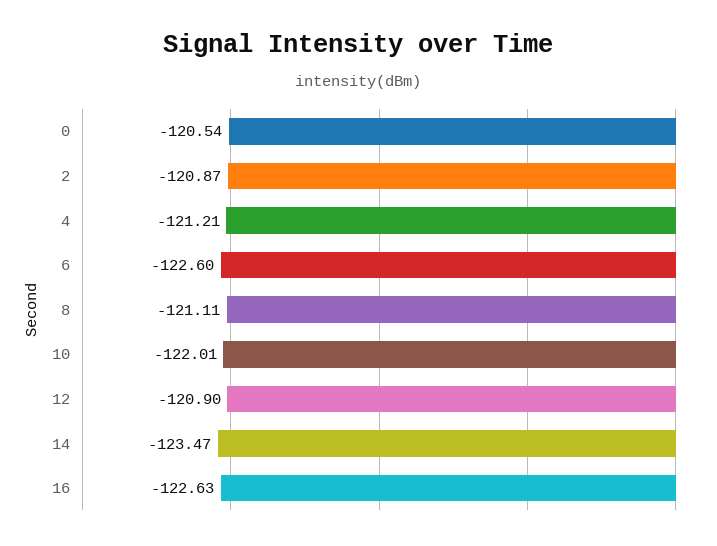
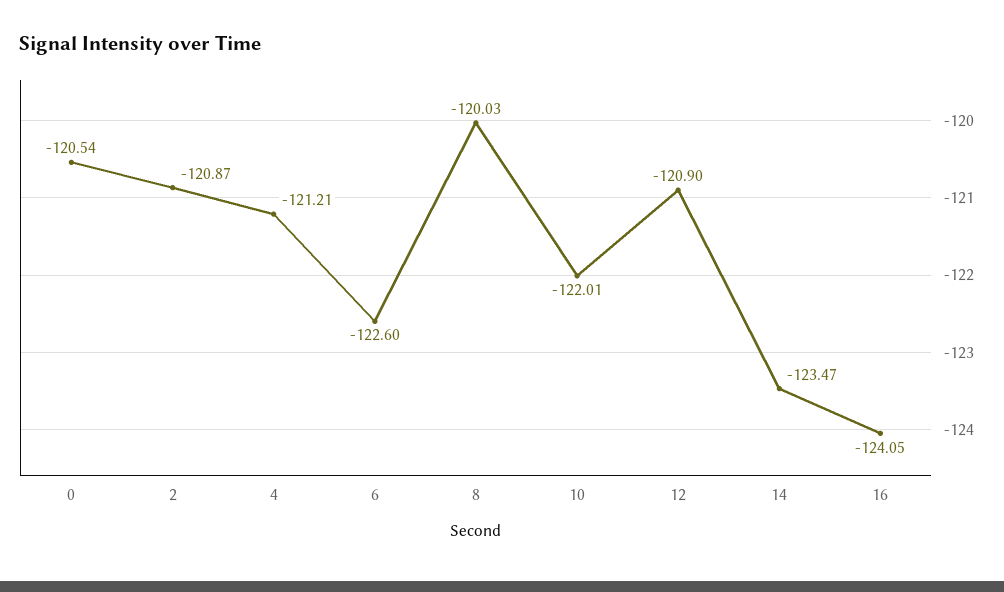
8: -121.11 -> -120.03
16: -122.63 -> -124.05

